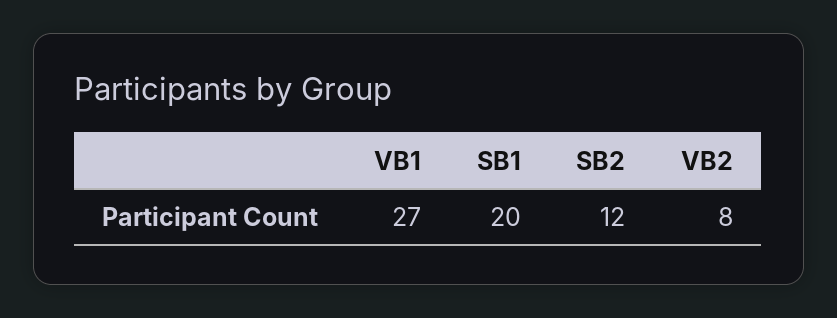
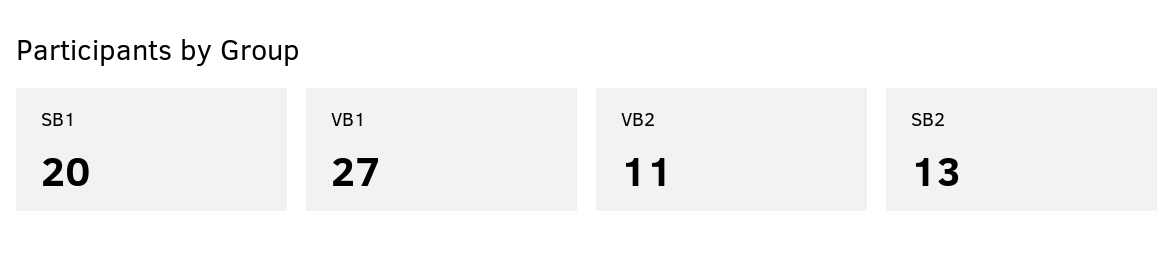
SB2: 12 -> 13
VB2: 8 -> 11

